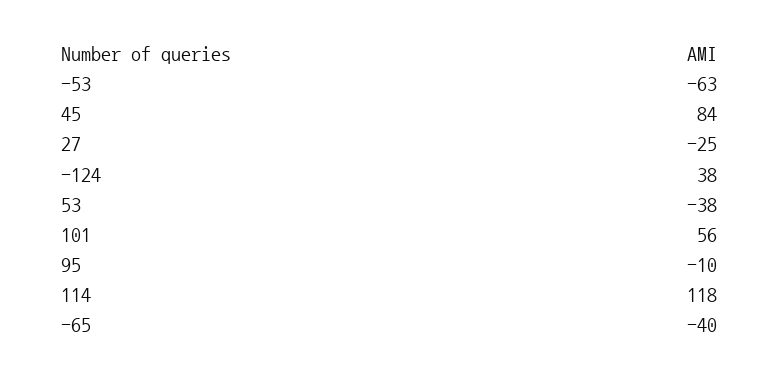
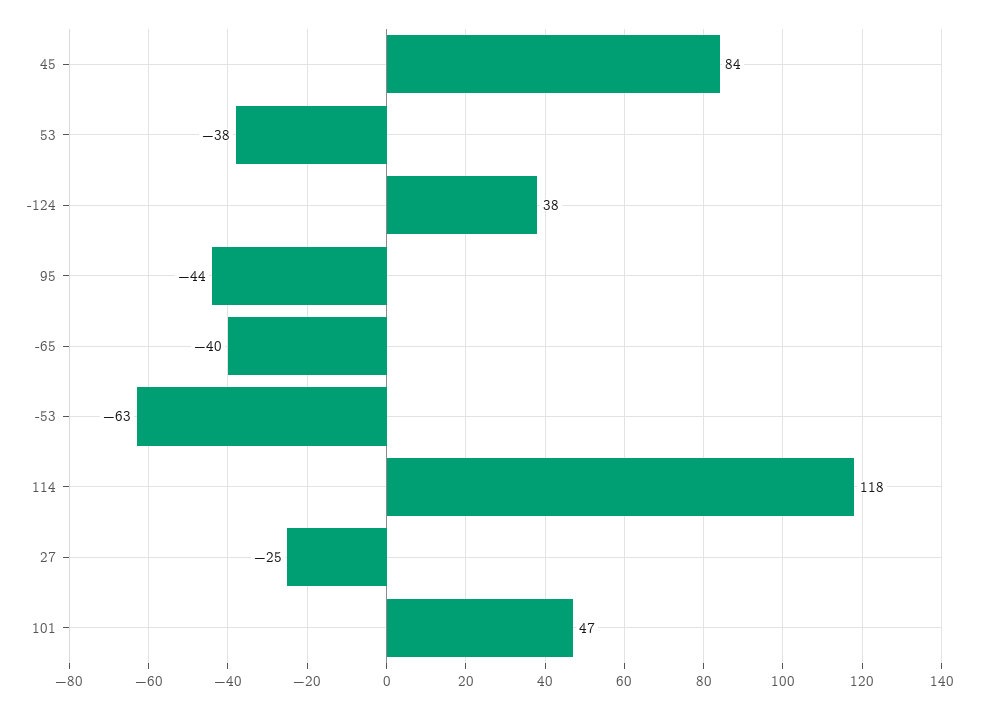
101: 56 -> 47
95: -10 -> -44

